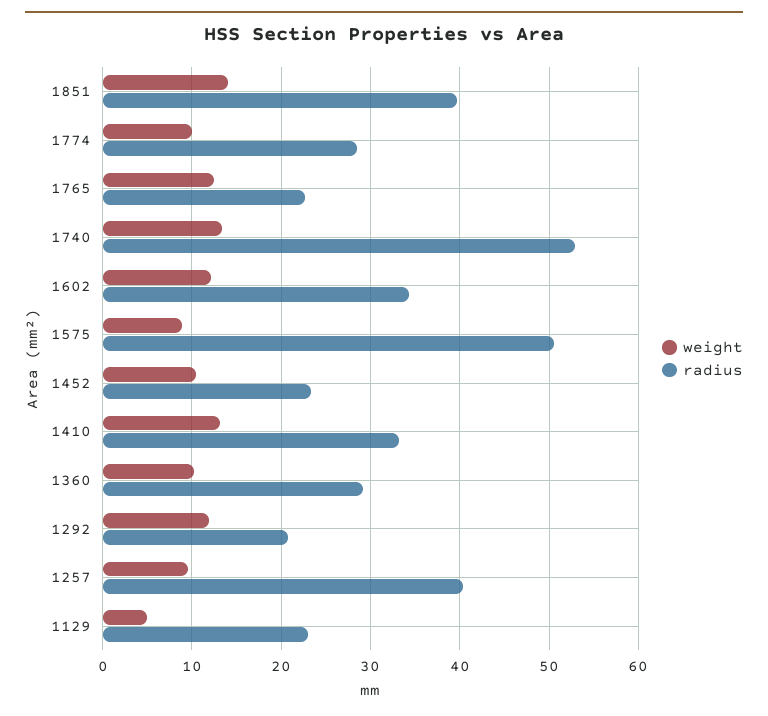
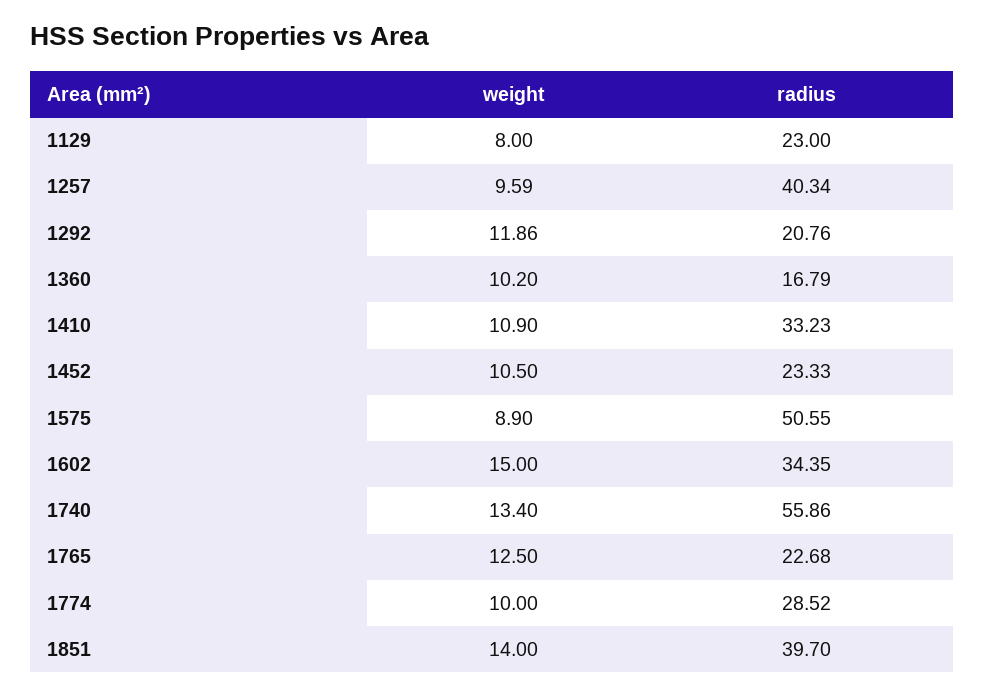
radius, 1740: 53 -> 55.86
weight, 1602: 12 -> 15
weight, 1410: 13 -> 10.9
radius, 1360: 29 -> 16.79
weight, 1129: 5 -> 8

